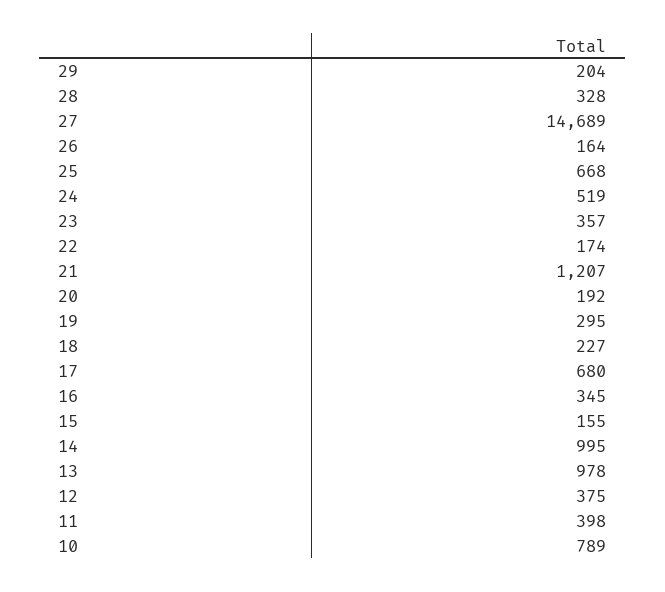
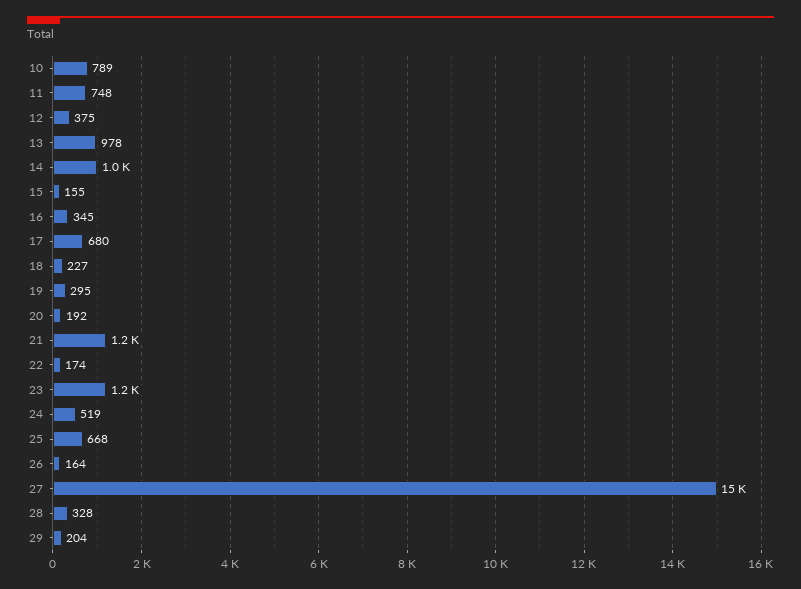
23: 357 -> 1200
11: 398 -> 748

